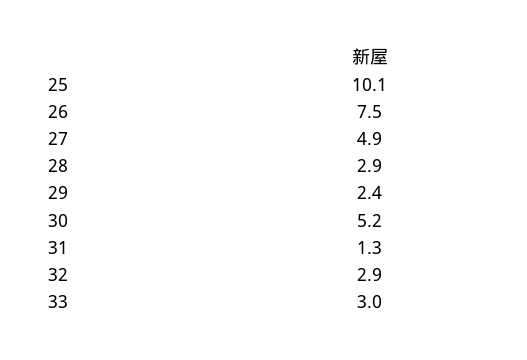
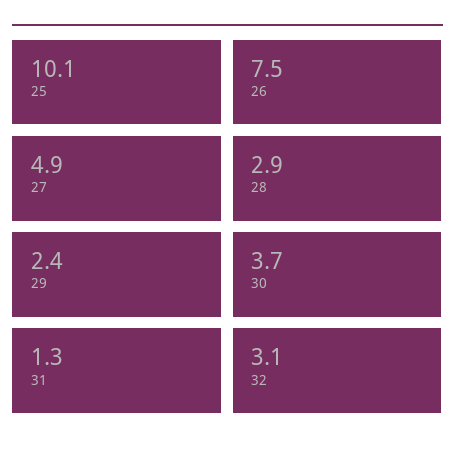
30: 5.2 -> 3.7
32: 2.9 -> 3.1
33: 3 -> none

